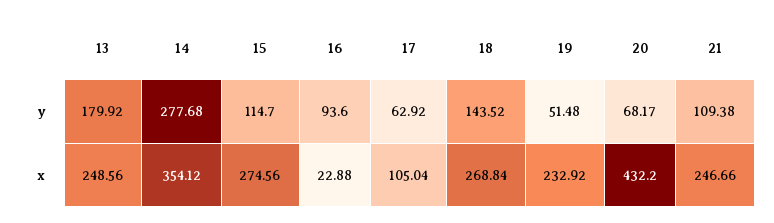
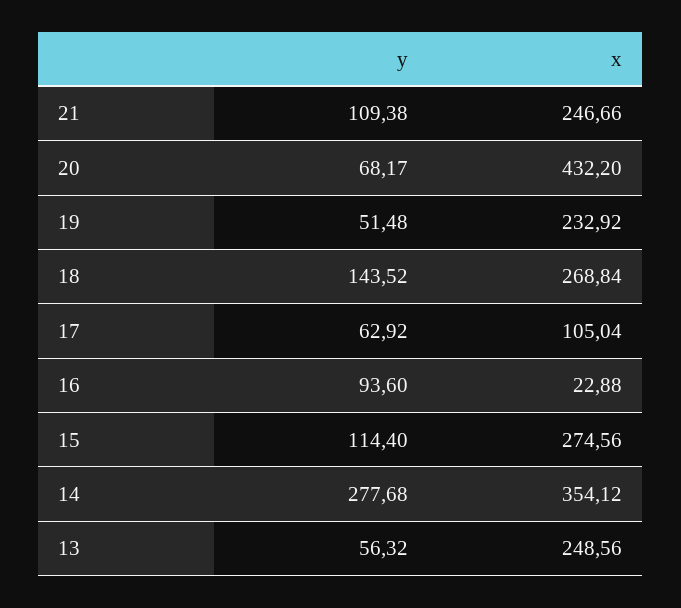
13, y: 179.92 -> 56.32
15, y: 114.7 -> 114.4

